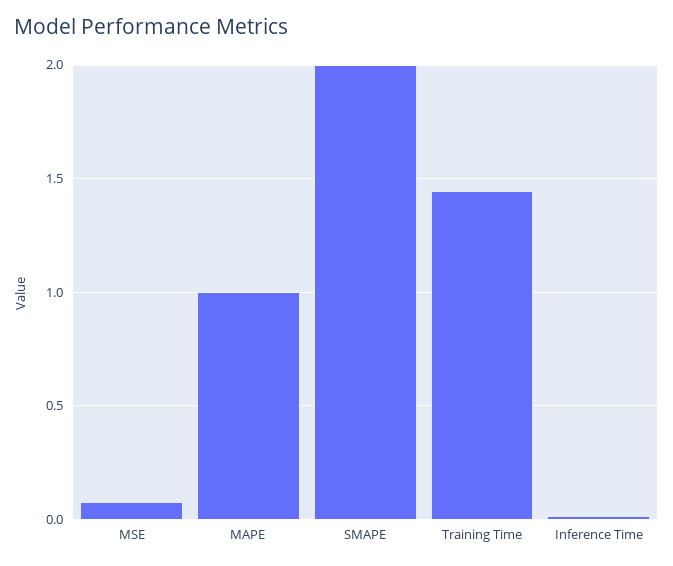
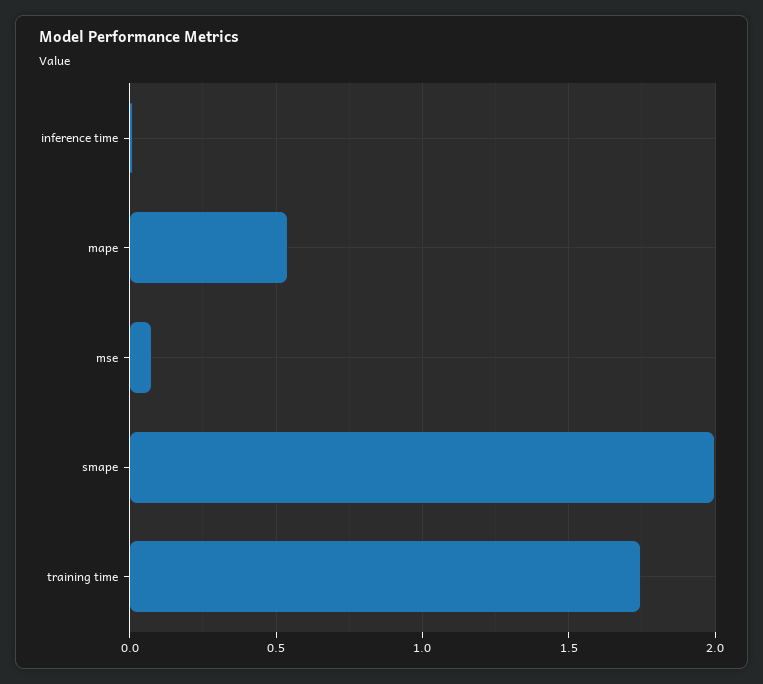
MAPE: 1 -> 0.55
Training Time: 1.45 -> 1.75

